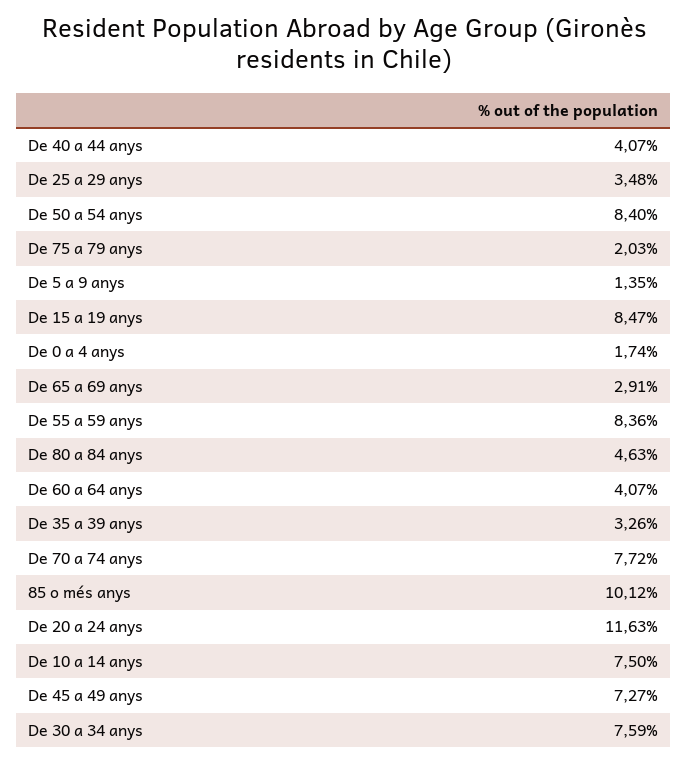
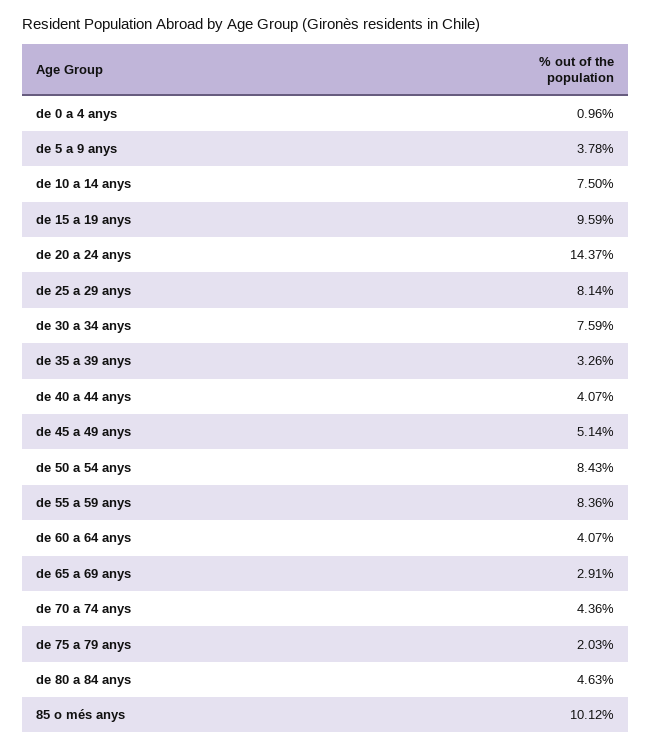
De 25 a 29 anys: 3.48 -> 8.14
De 50 a 54 anys: 8.4 -> 8.43
De 5 a 9 anys: 1.35 -> 3.78
De 15 a 19 anys: 8.47 -> 9.59
De 0 a 4 anys: 1.74 -> 0.96
De 70 a 74 anys: 7.72 -> 4.36
De 20 a 24 anys: 11.63 -> 14.37
De 45 a 49 anys: 7.27 -> 5.14

